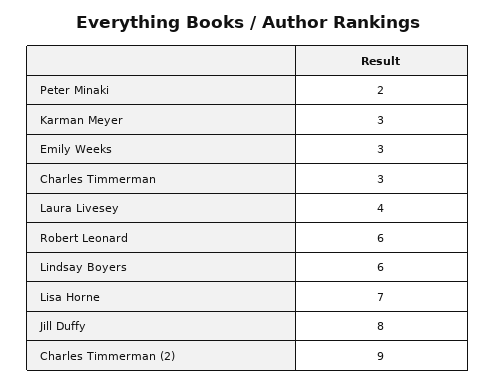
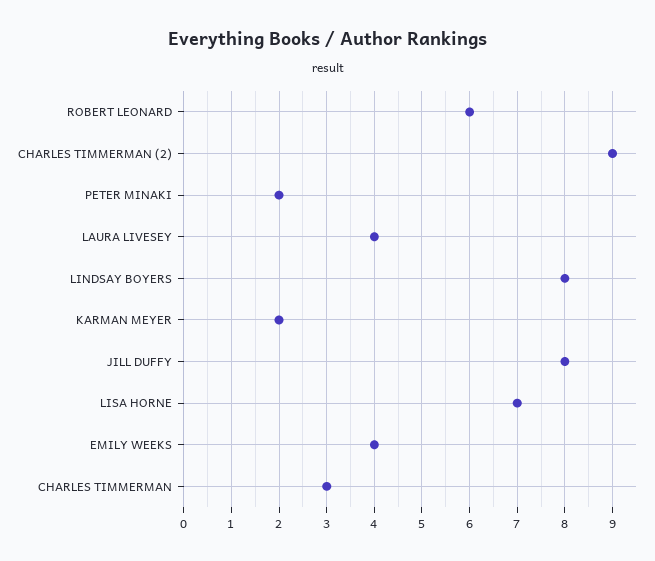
Karman Meyer: 3 -> 2
Emily Weeks: 3 -> 4
Lindsay Boyers: 6 -> 8

